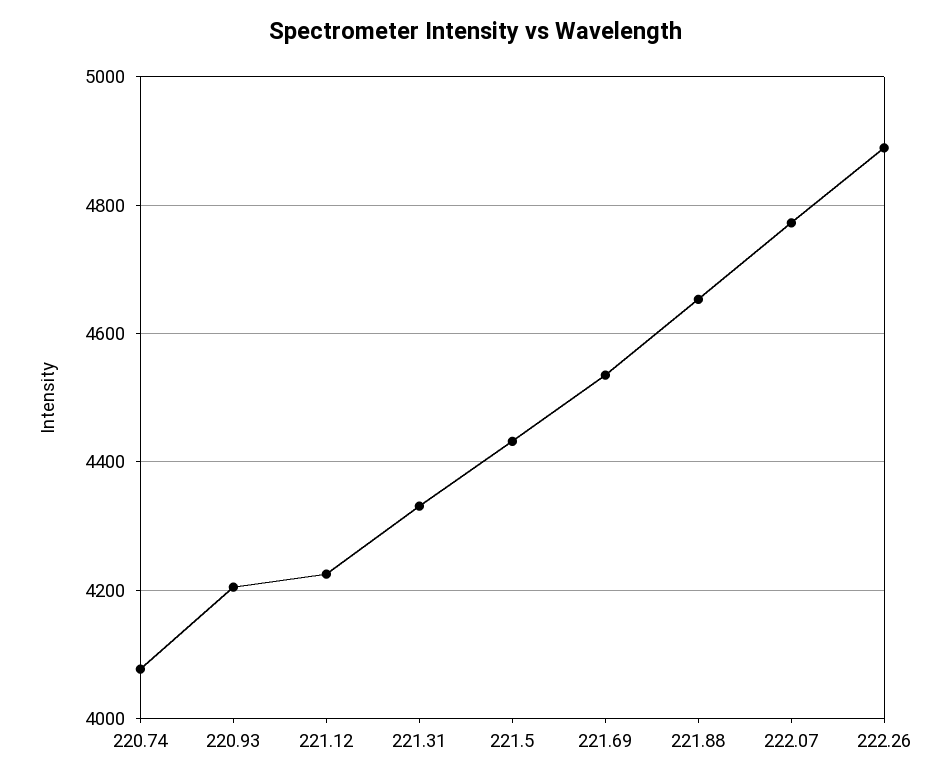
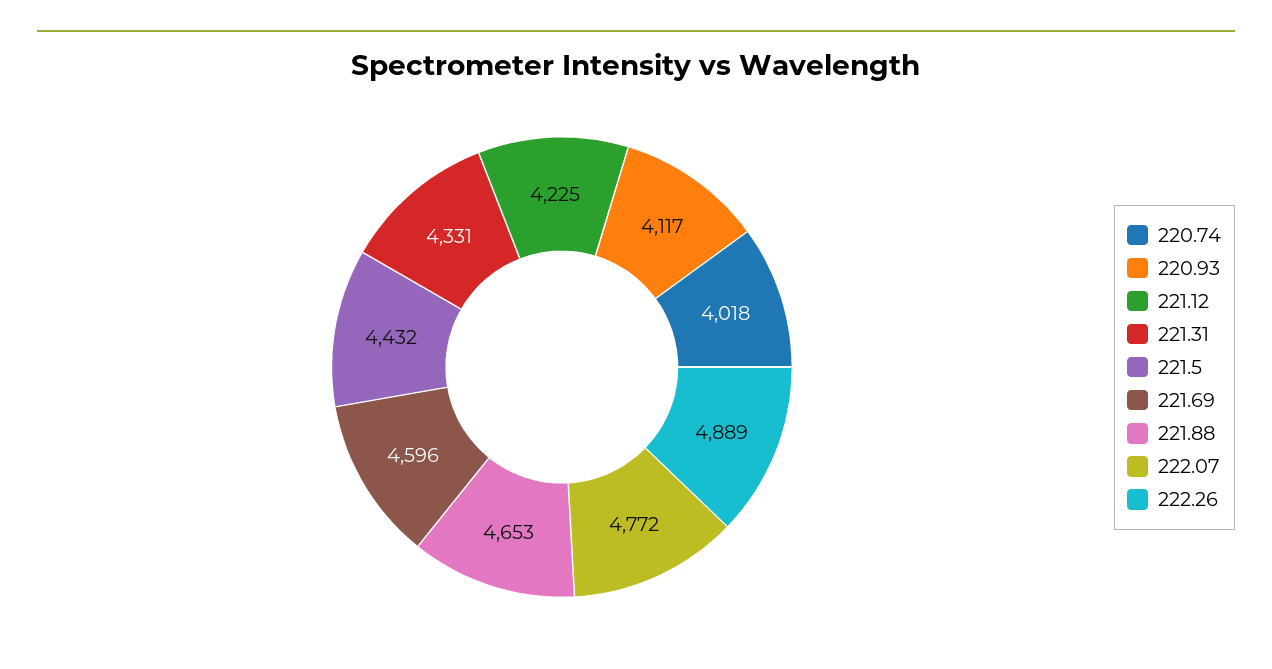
220.74: 4080 -> 4018
220.93: 4200 -> 4117
221.69: 4540 -> 4596

